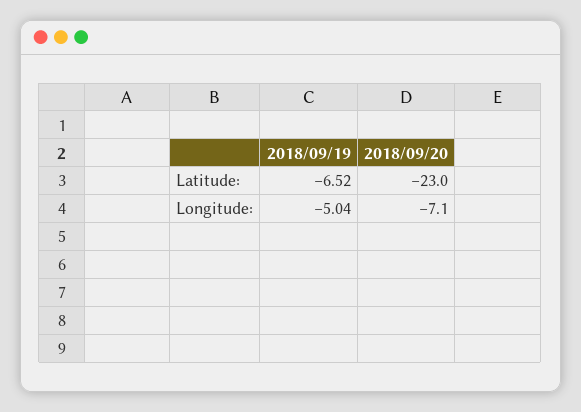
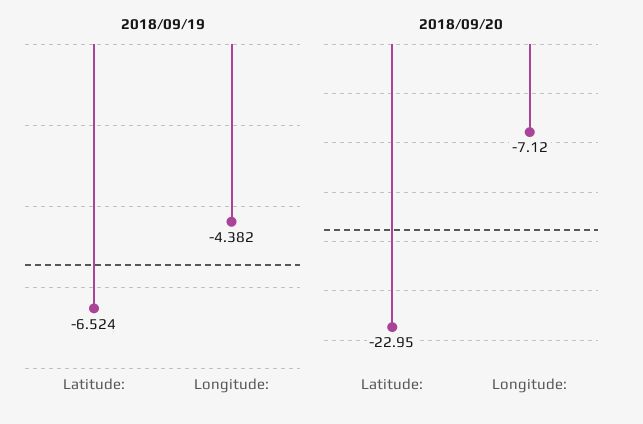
2018/09/19, Longitude:: -5.04 -> -4.382

